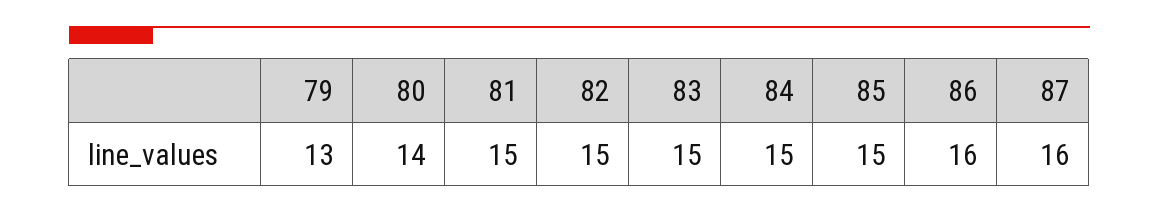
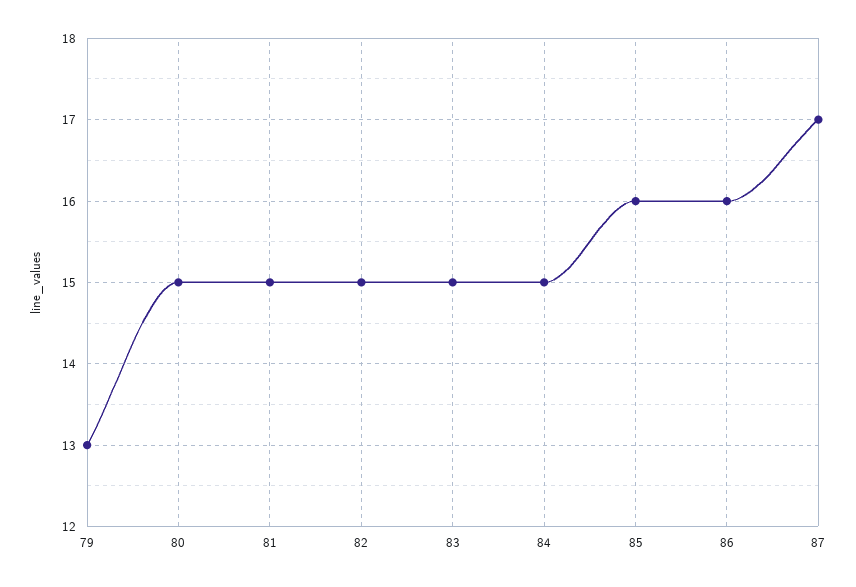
80: 14 -> 15
85: 15 -> 16
87: 16 -> 17

